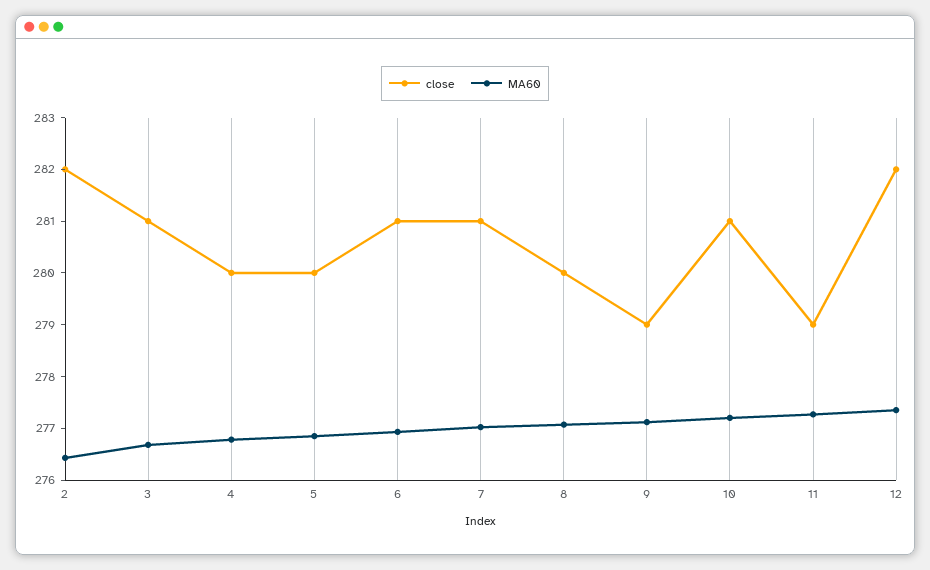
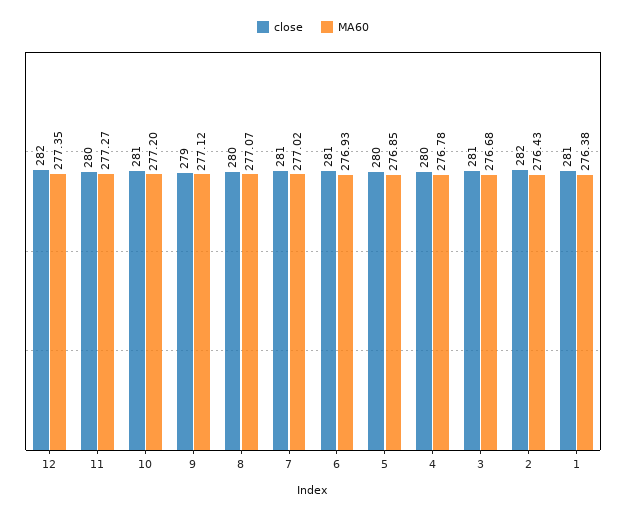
close, 11: 279 -> 280
close, 1: none -> 281
MA60, 1: none -> 276.38

